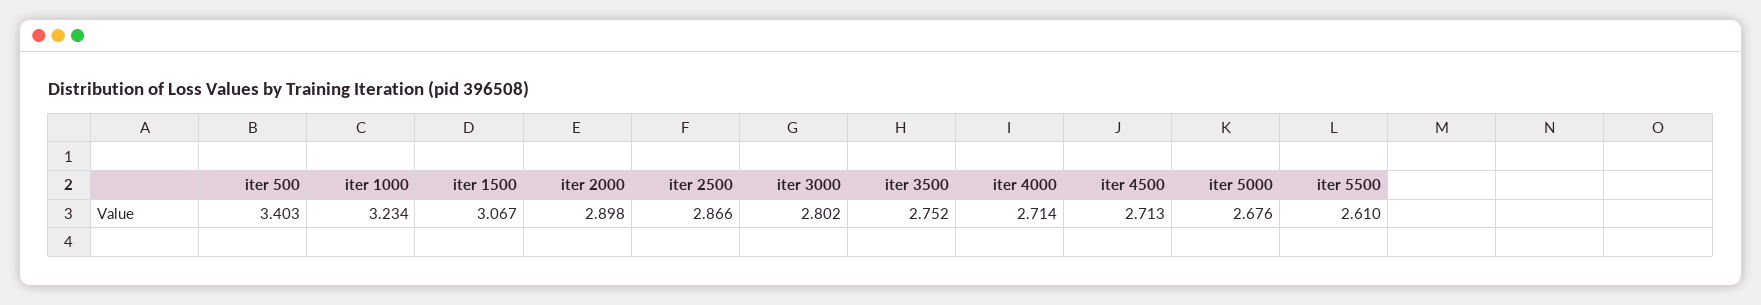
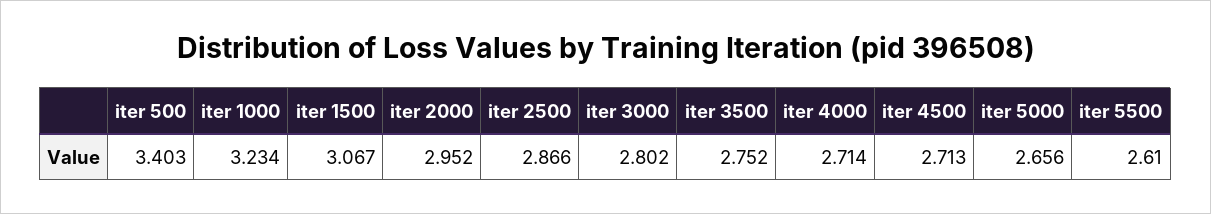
iter 2000: 2.898 -> 2.952
iter 5000: 2.676 -> 2.656

